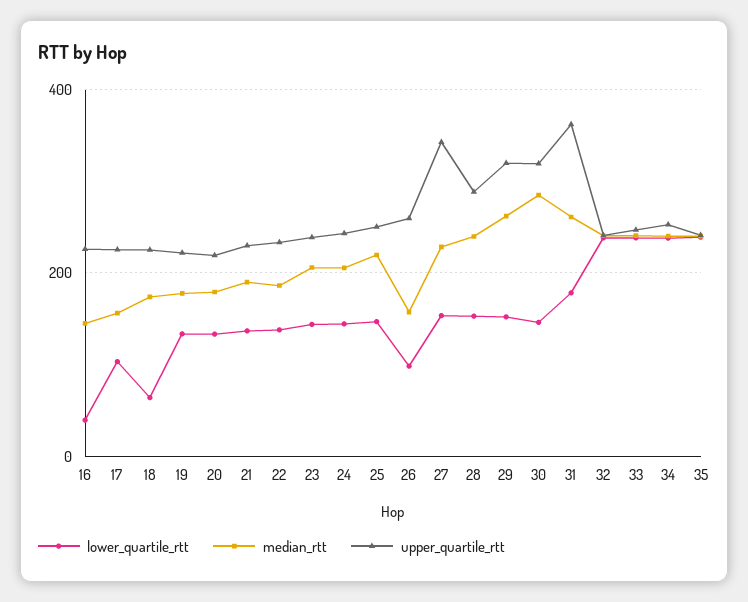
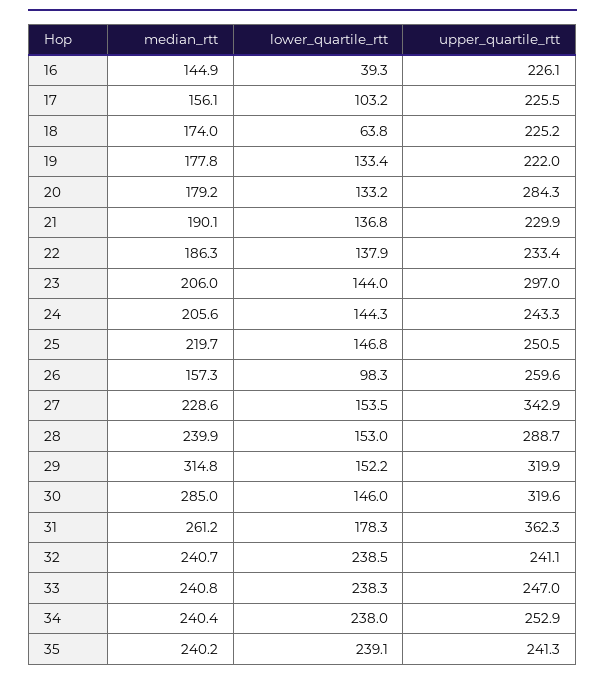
upper_quartile_rtt, 20: 220 -> 284.3
upper_quartile_rtt, 23: 240 -> 297
median_rtt, 29: 260 -> 314.8

